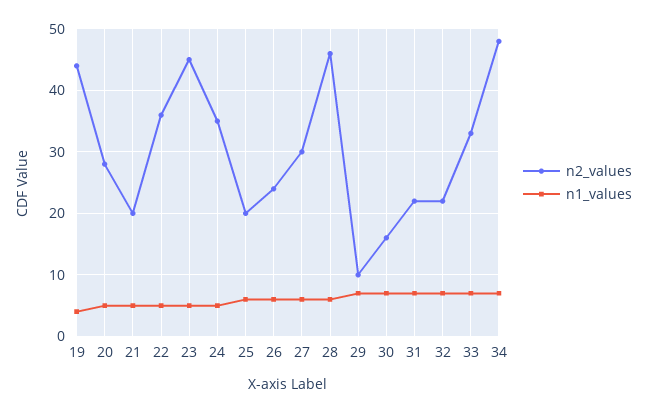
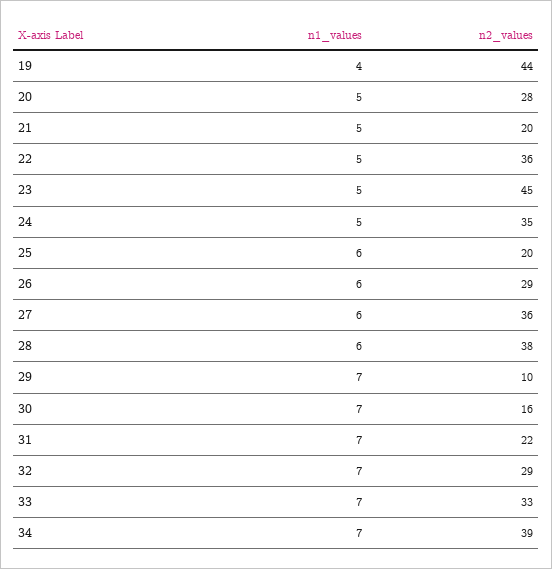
n2_values, 26: 24 -> 29
n2_values, 27: 30 -> 36
n2_values, 28: 46 -> 38
n2_values, 32: 22 -> 29
n2_values, 34: 48 -> 39

